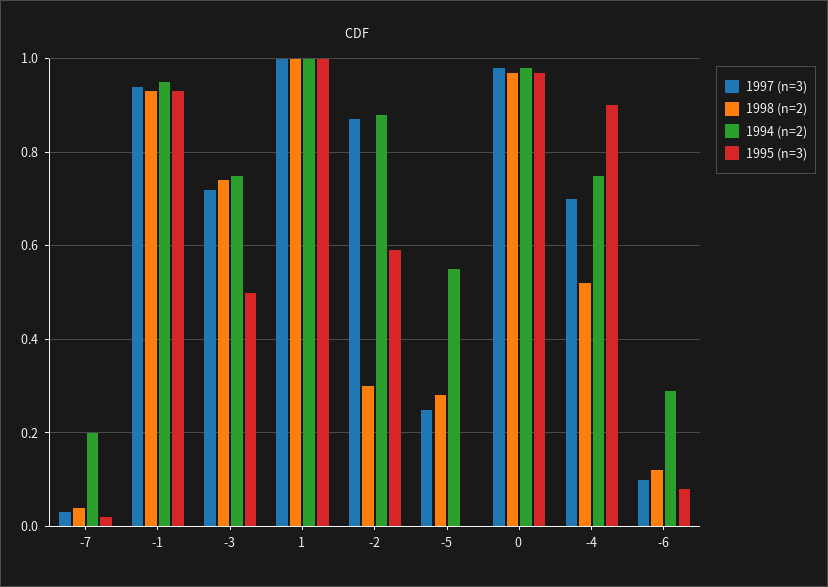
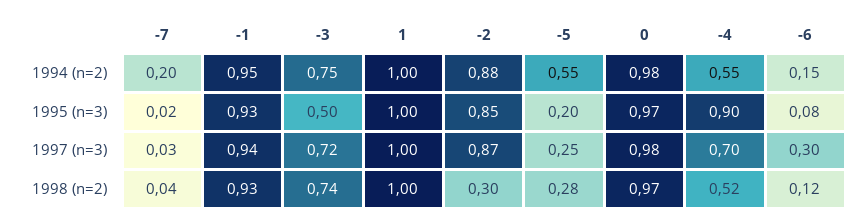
1995 (n=3), -2: 0.6 -> 0.85
1995 (n=3), -5: 0 -> 0.2
1994 (n=2), -4: 0.75 -> 0.55
1997 (n=3), -6: 0.1 -> 0.3
1994 (n=2), -6: 0.3 -> 0.15

